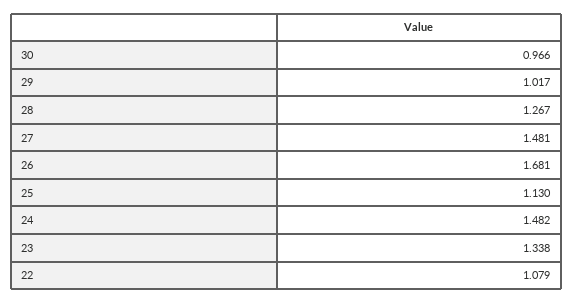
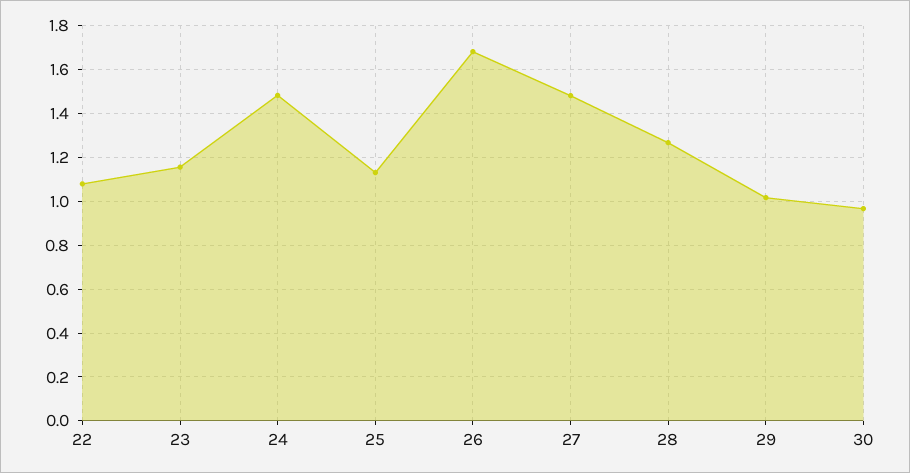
23: 1.338 -> 1.15

